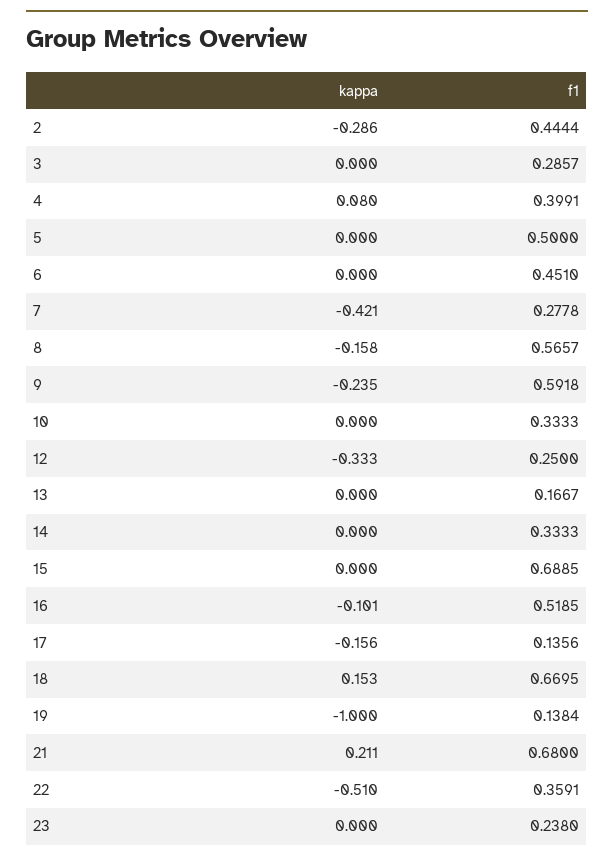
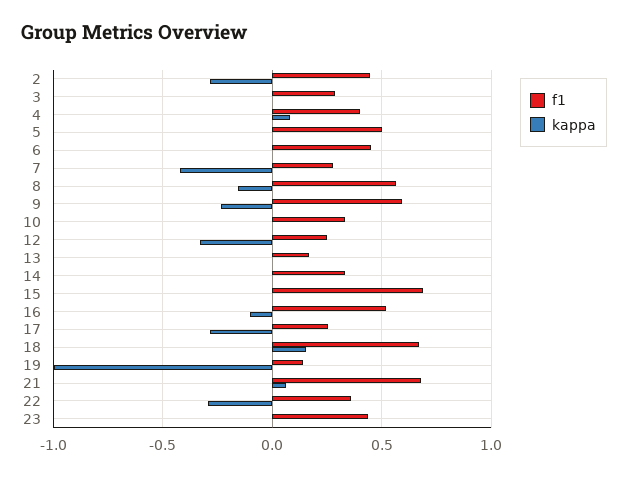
kappa, 17: -0.156 -> -0.3
f1, 17: 0.1356 -> 0.25
kappa, 21: 0.211 -> 0.05
kappa, 22: -0.51 -> -0.3
f1, 23: 0.238 -> 0.45

